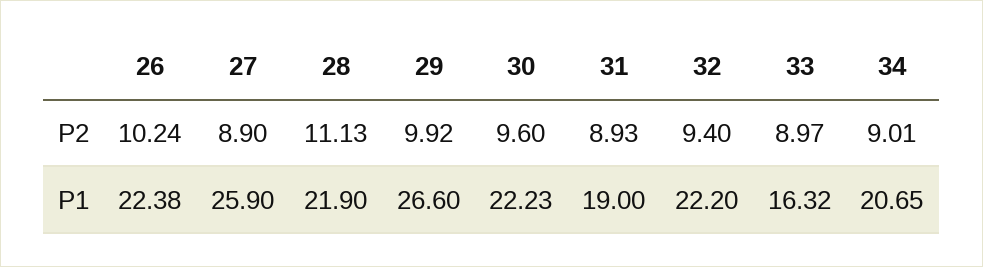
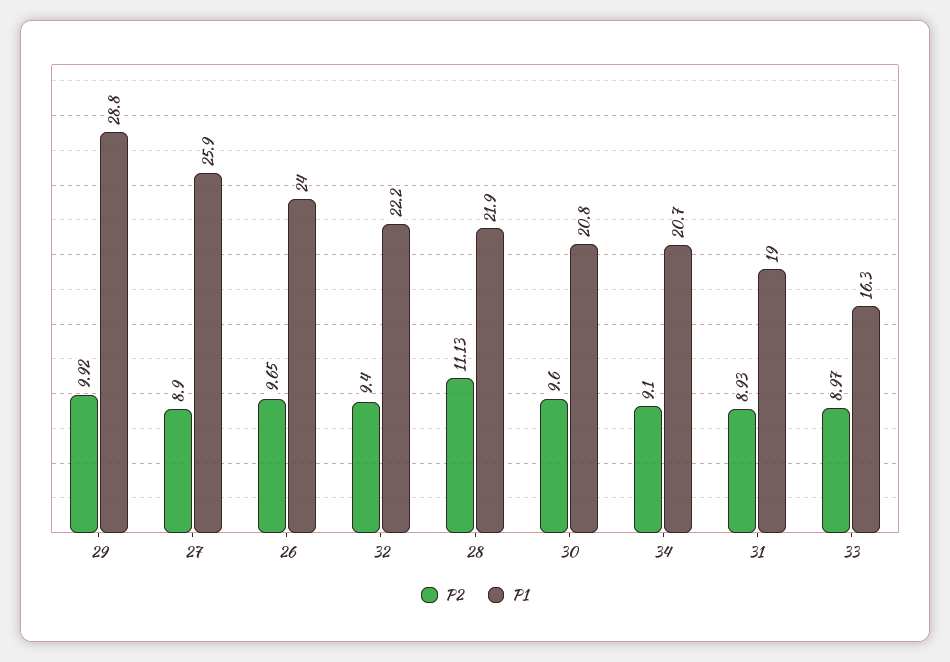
P2, 26: 10.24 -> 9.65
P2, 34: 9.01 -> 9.1
P1, 26: 22.38 -> 24
P1, 29: 26.6 -> 28.8
P1, 30: 22.23 -> 20.8

